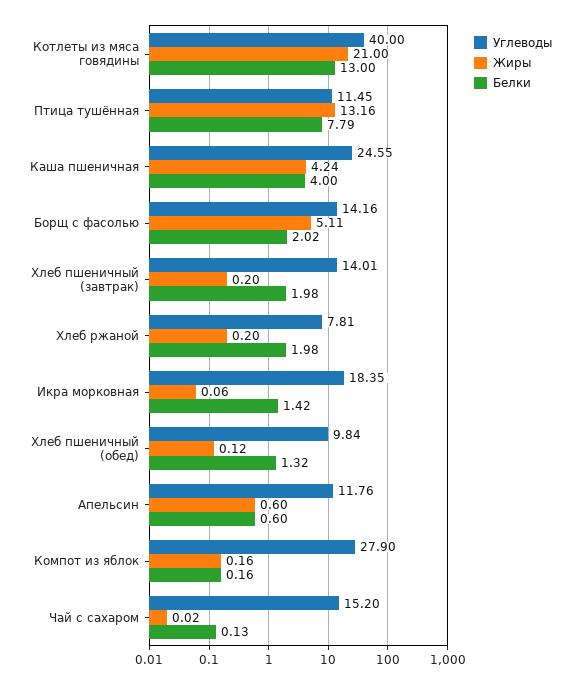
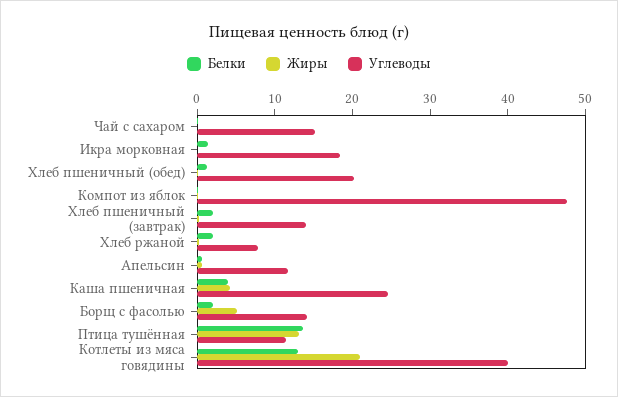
Белки, Птица тушённая: 7.79 -> 14
Углеводы, Хлеб пшеничный (обед): 9.84 -> 20
Углеводы, Компот из яблок: 27.9 -> 48

